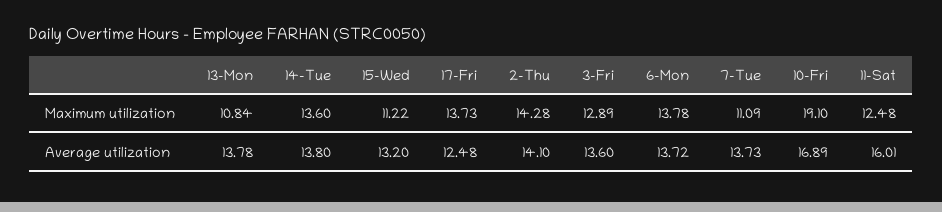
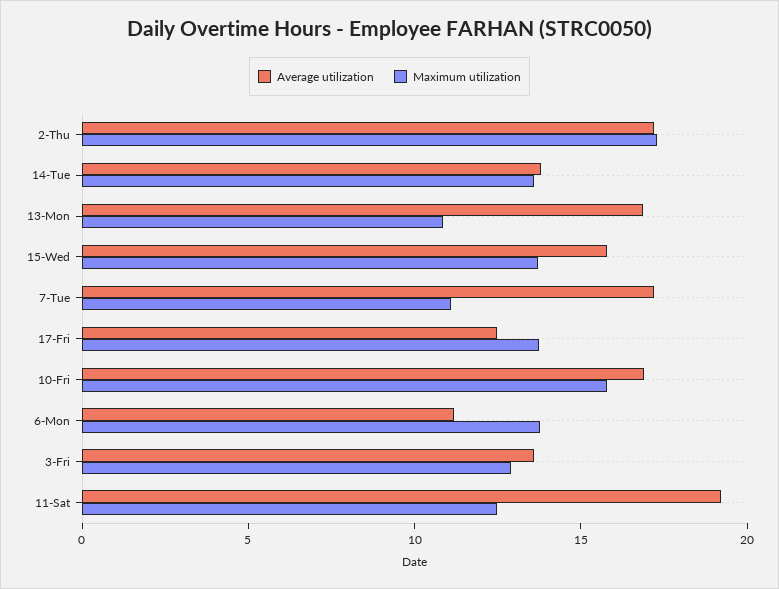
Maximum utilization, 15-Wed: 11.22 -> 14
Maximum utilization, 2-Thu: 14.28 -> 17
Maximum utilization, 10-Fri: 19.1 -> 16
Average utilization, 13-Mon: 13.78 -> 17
Average utilization, 15-Wed: 13.2 -> 16
Average utilization, 2-Thu: 14.1 -> 17
Average utilization, 6-Mon: 13.72 -> 11
Average utilization, 7-Tue: 13.73 -> 17
Average utilization, 11-Sat: 16.01 -> 19

